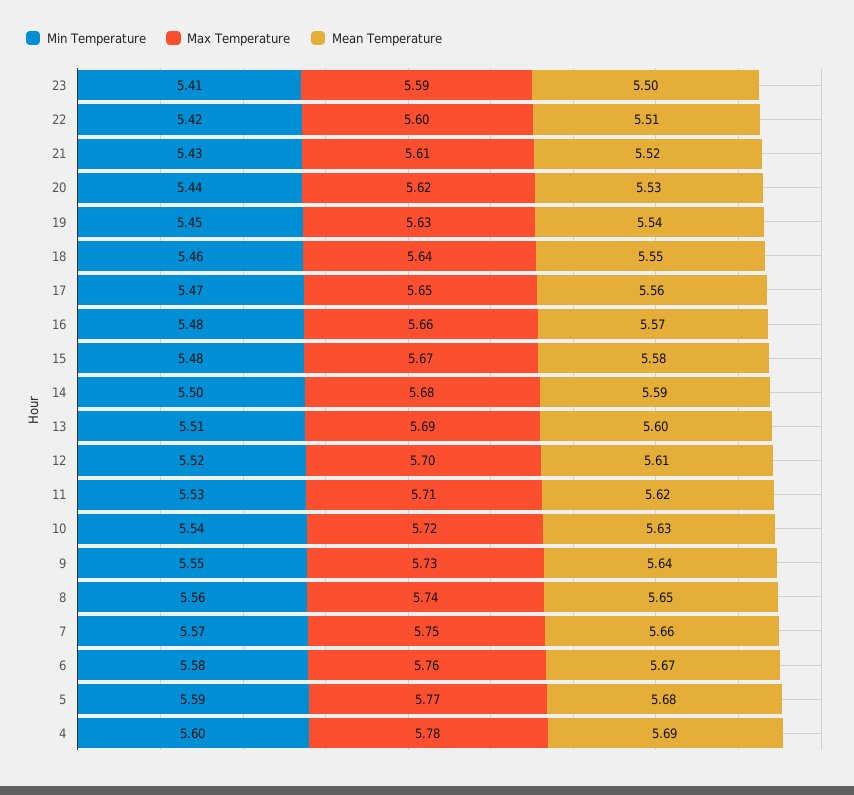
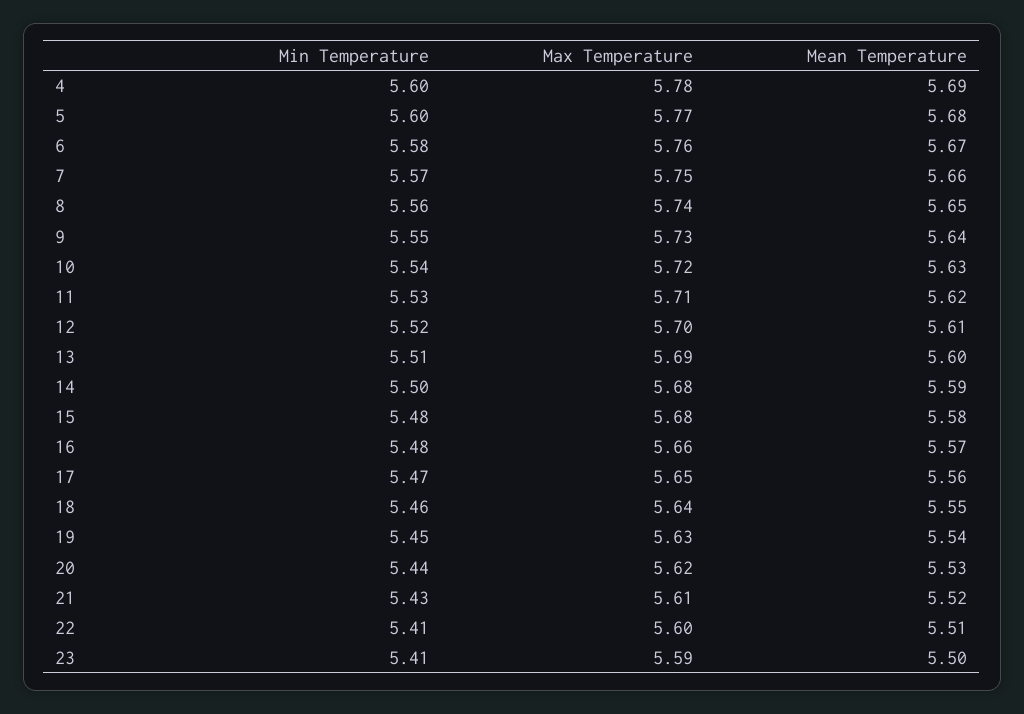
Min Temperature, 22: 5.42 -> 5.41
Max Temperature, 15: 5.67 -> 5.68
Min Temperature, 5: 5.59 -> 5.6

